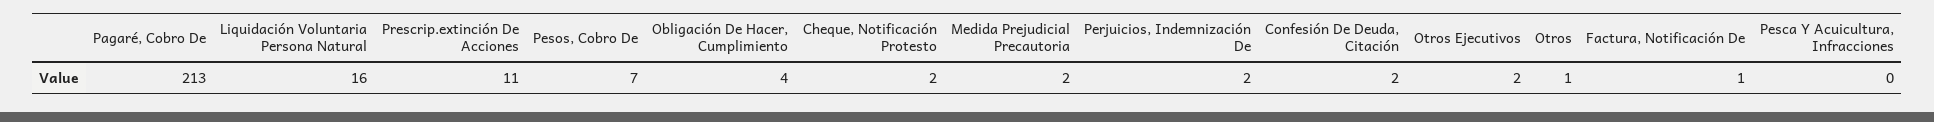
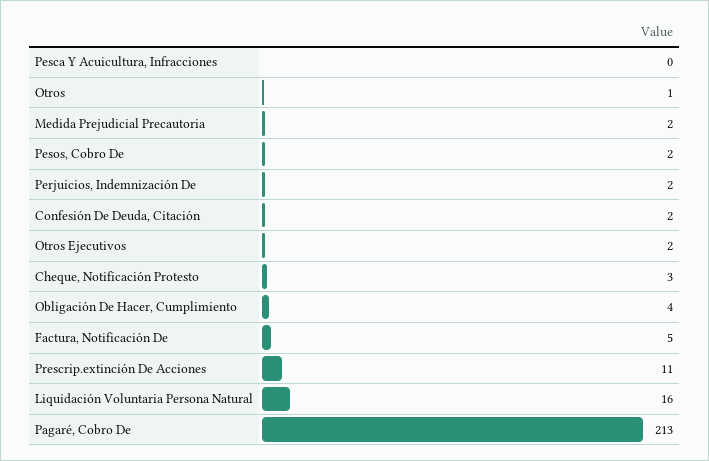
Pesos, Cobro De: 7 -> 2
Cheque, Notificación Protesto: 2 -> 3
Factura, Notificación De: 1 -> 5

